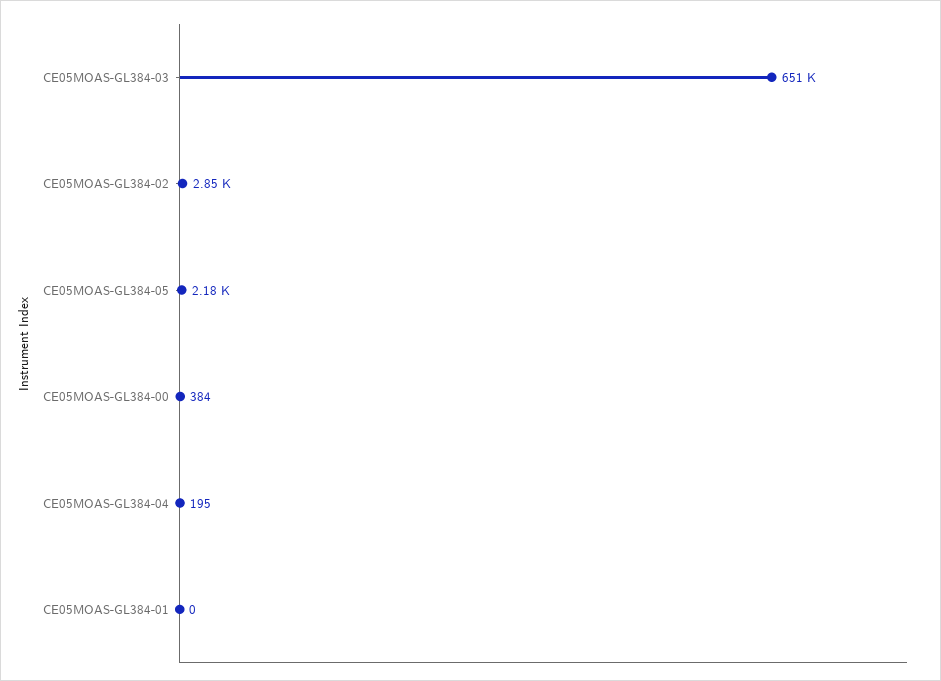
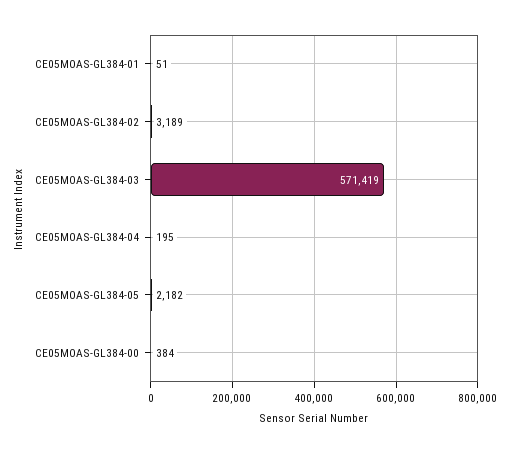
CE05MOAS-GL384-03: 651000 -> 571419
CE05MOAS-GL384-02: 2850 -> 3189
CE05MOAS-GL384-01: 0 -> 51

